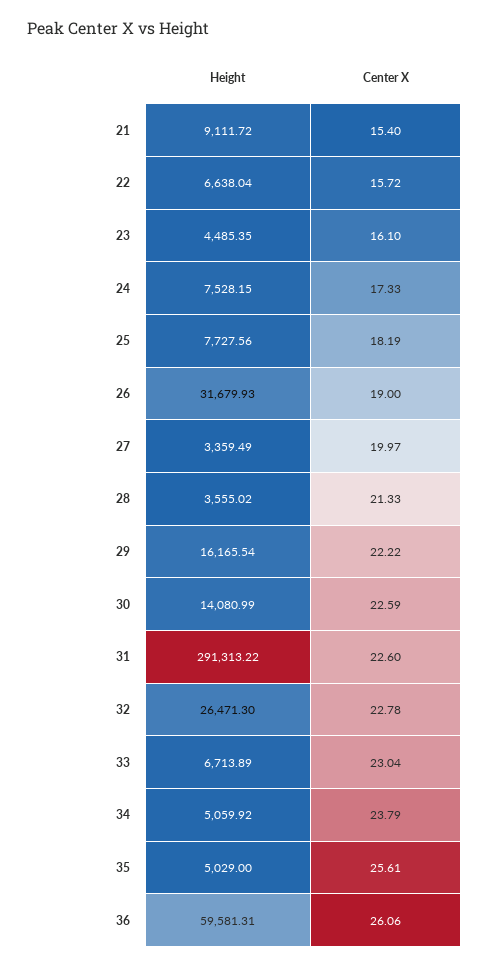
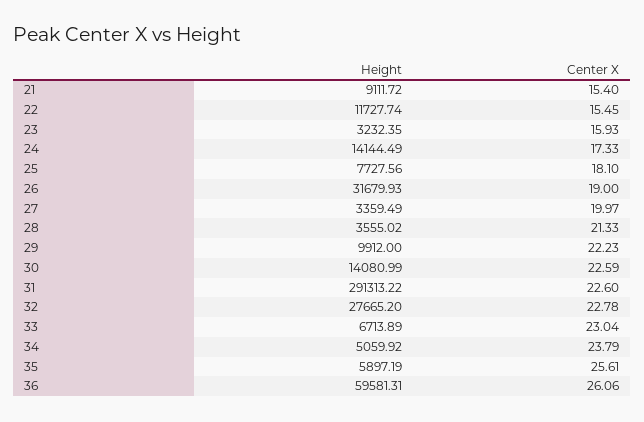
Height, 22: 6638.04 -> 11727.74
Center X, 22: 15.72 -> 15.45
Height, 23: 4485.35 -> 3232.35
Center X, 23: 16.1 -> 15.93
Height, 24: 7528.15 -> 14144.49
Center X, 25: 18.19 -> 18.1
Height, 29: 16165.54 -> 9912
Center X, 29: 22.22 -> 22.23
Height, 32: 26471.3 -> 27665.2
Height, 35: 5029 -> 5897.19

